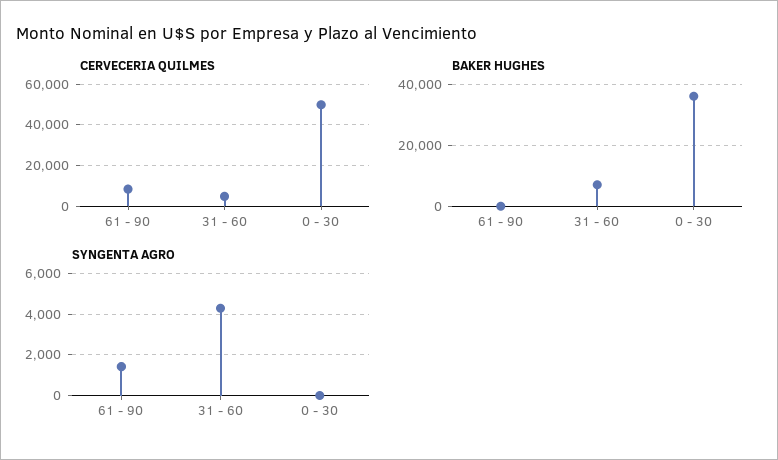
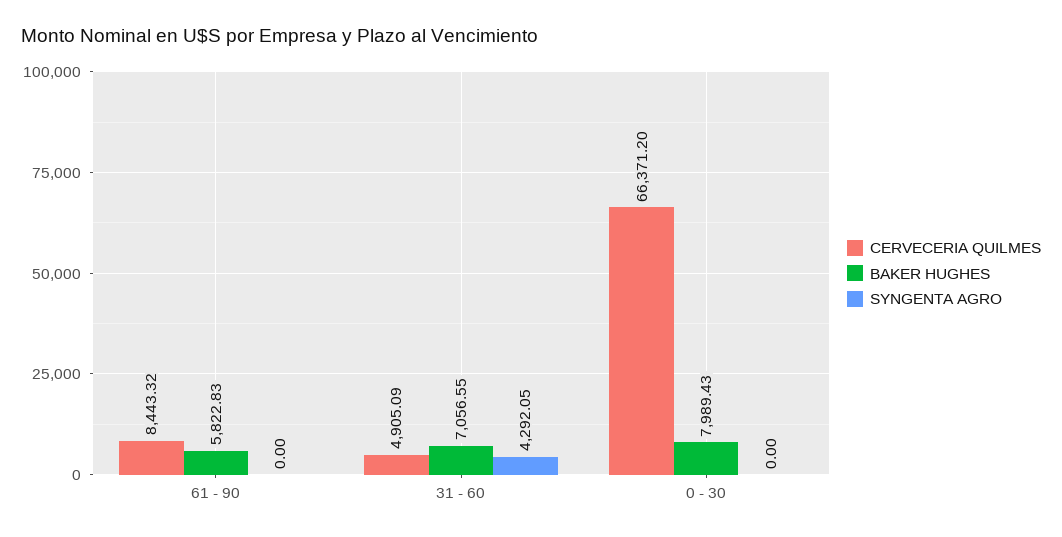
CERVECERIA QUILMES, 0 - 30: 50000 -> 66371.2
BAKER HUGHES, 61 - 90: 0 -> 5822.83
BAKER HUGHES, 0 - 30: 36000 -> 7989.43
SYNGENTA AGRO, 61 - 90: 1500 -> 0

